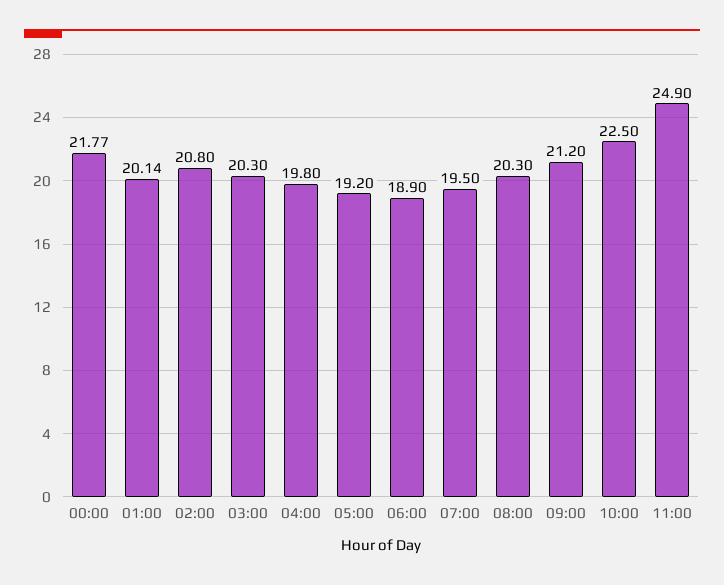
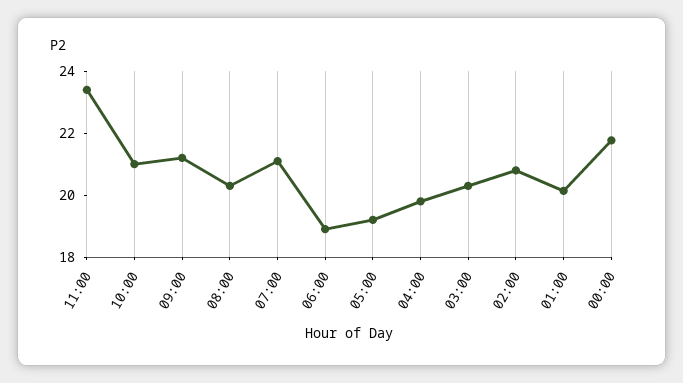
07:00: 19.5 -> 21
10:00: 22.5 -> 21
11:00: 24.9 -> 23.5

